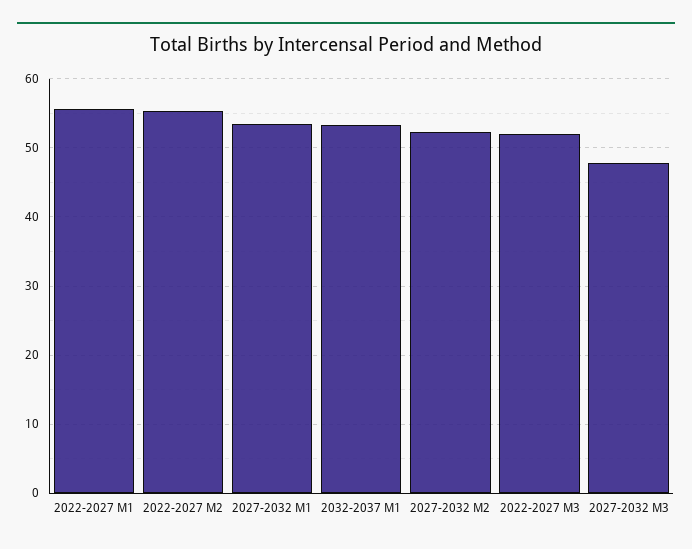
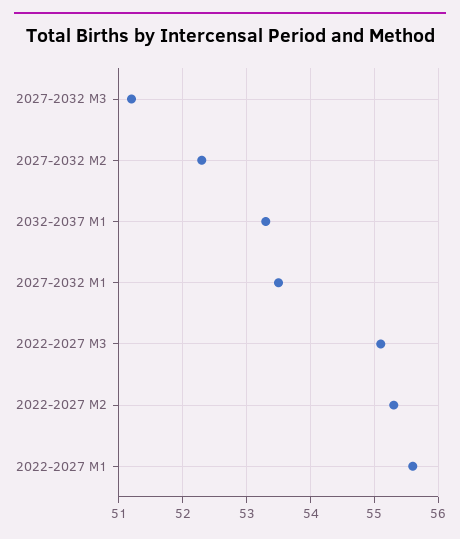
2022-2027 M3: 52 -> 55.1
2027-2032 M3: 48 -> 51.2

